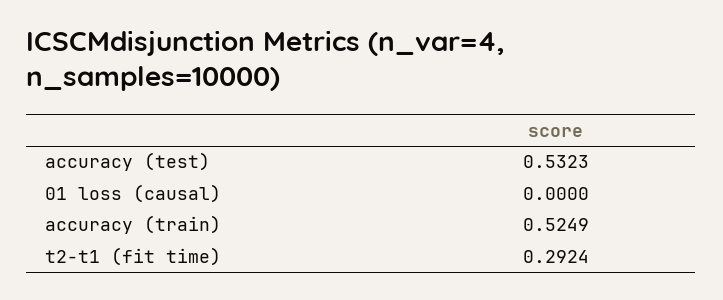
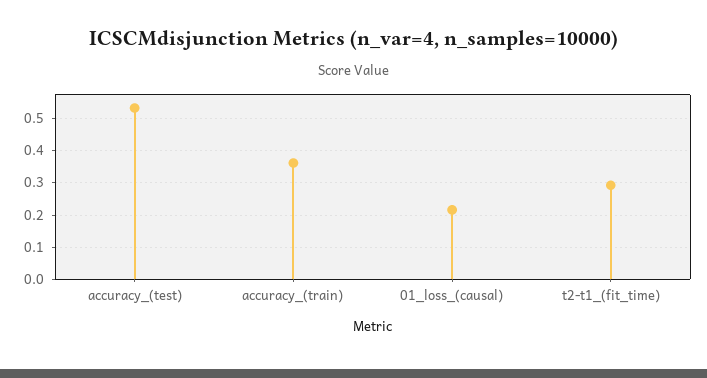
01 loss (causal): 0 -> 0.22
accuracy (train): 0.5249 -> 0.36

